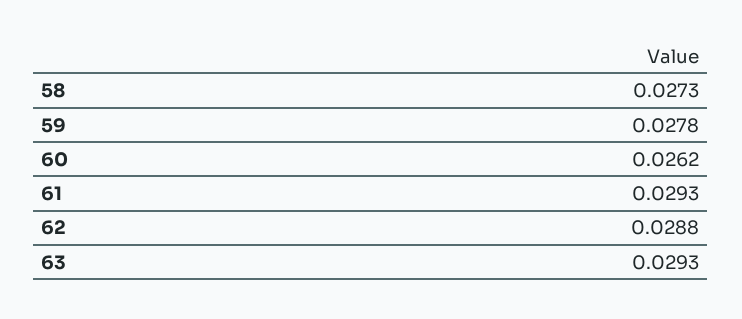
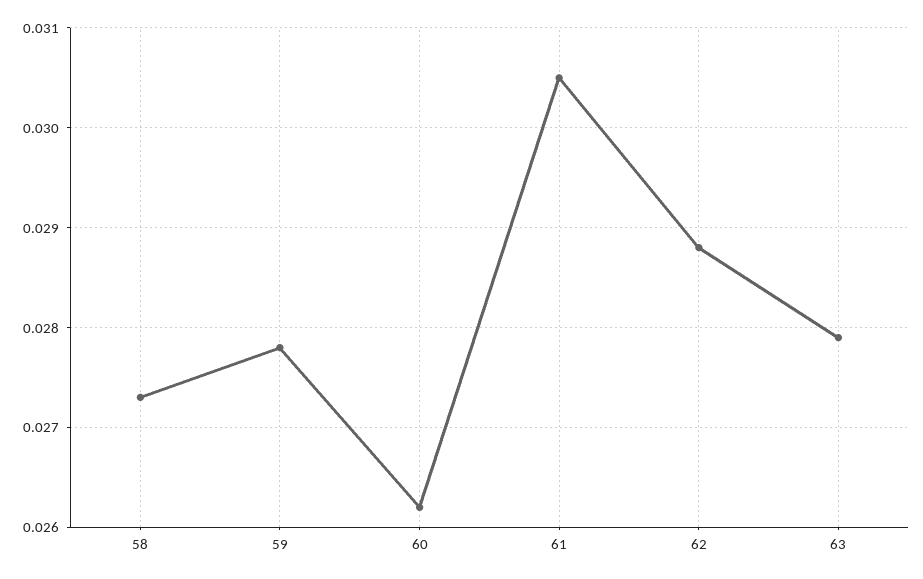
61: 0.0293 -> 0.0305
63: 0.0293 -> 0.0279

